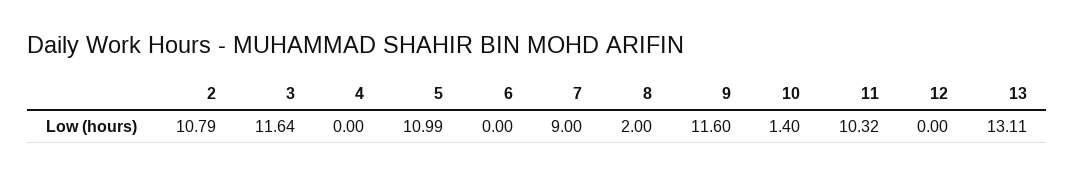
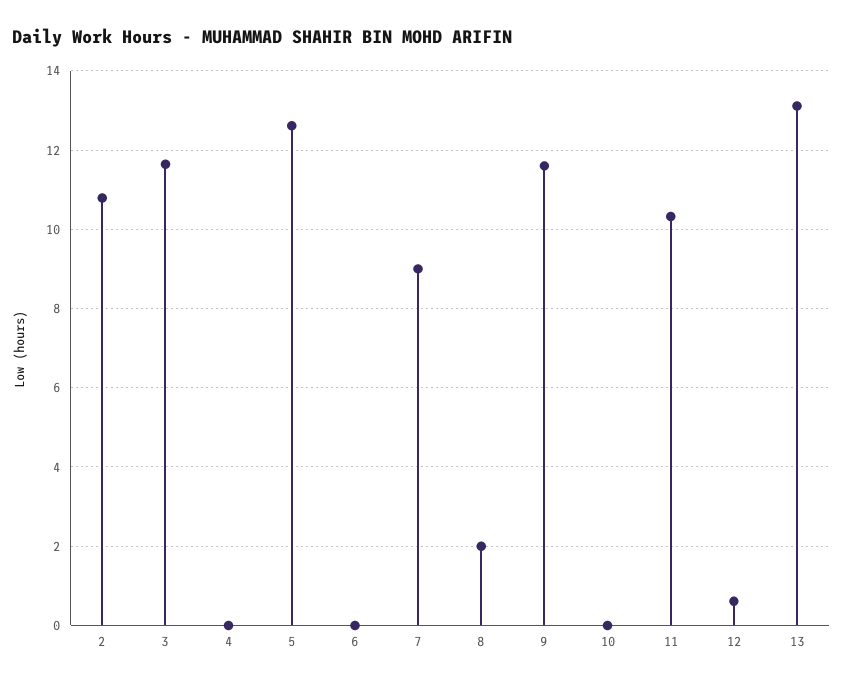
5: 10.99 -> 12.6
10: 1.4 -> 0
12: 0 -> 0.6

